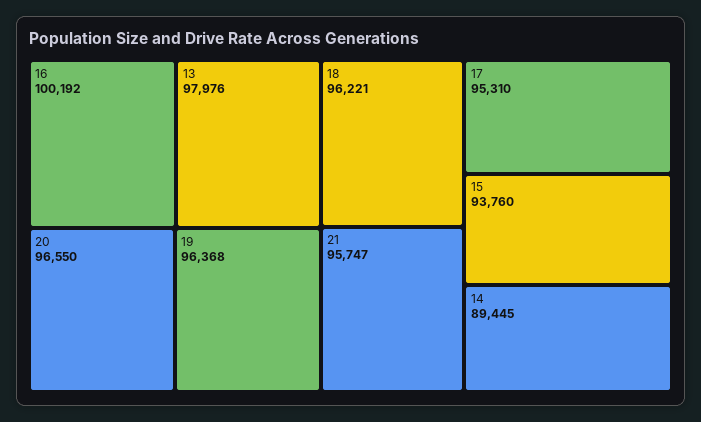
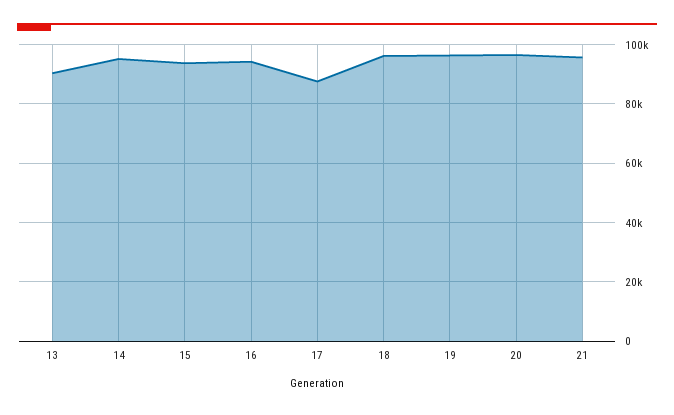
16: 100192 -> 95000
13: 97976 -> 90000
17: 95310 -> 87500
14: 89445 -> 95000

